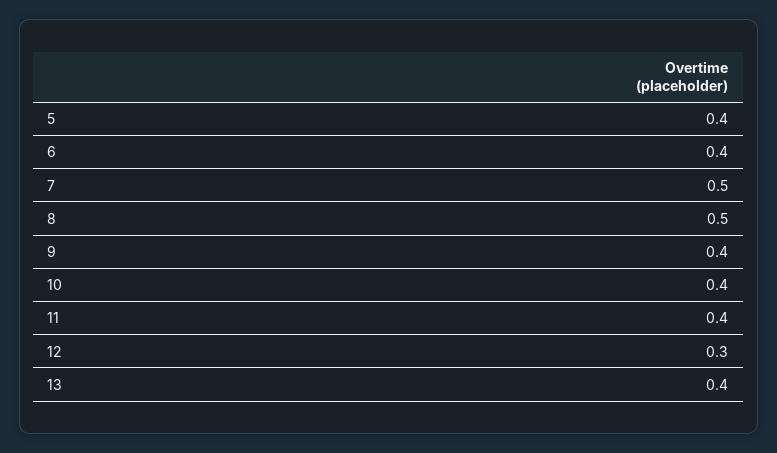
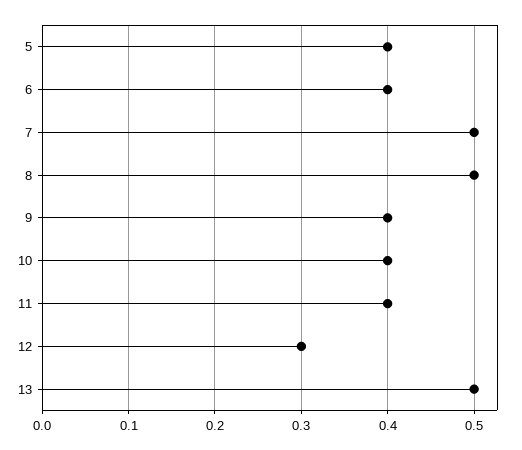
13: 0.4 -> 0.5

